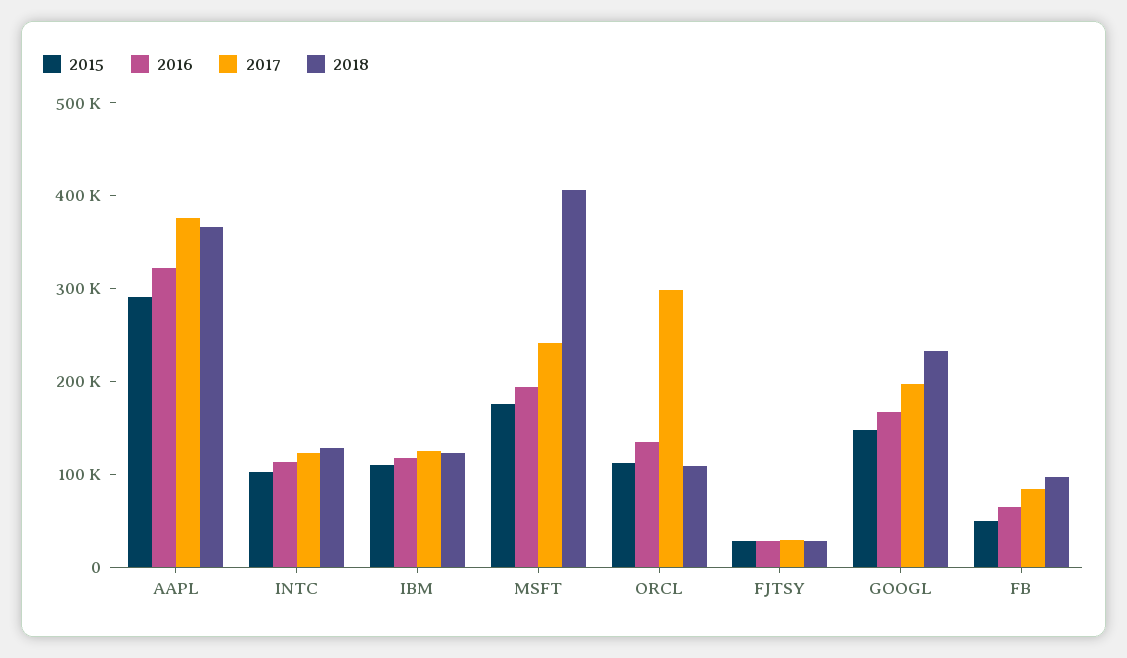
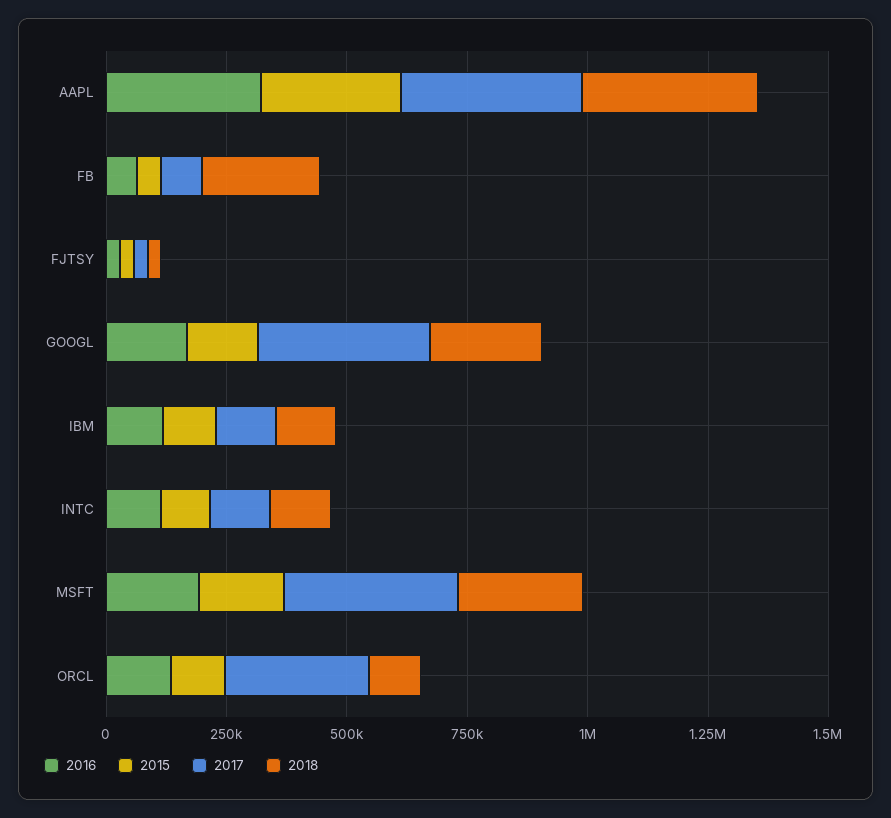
2017, MSFT: 240000 -> 350000
2018, MSFT: 400000 -> 250000
2017, GOOGL: 200000 -> 350000
2018, FB: 100000 -> 250000

